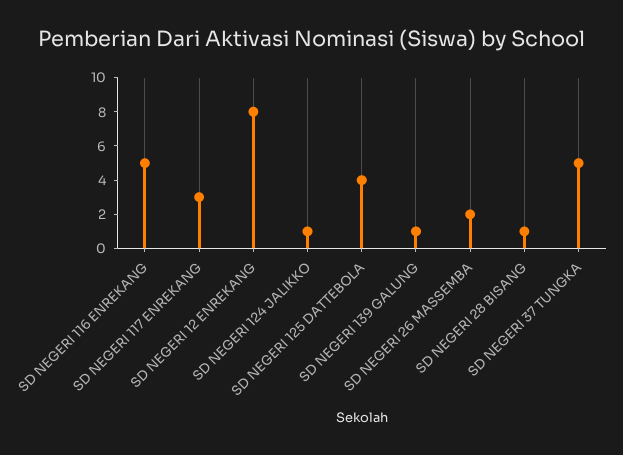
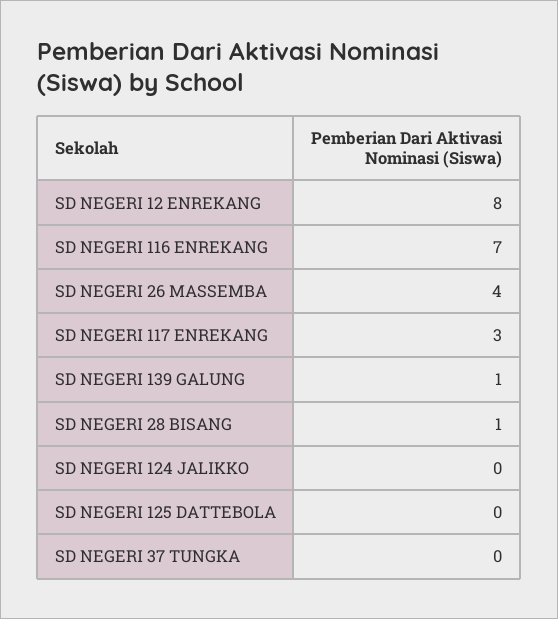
SD NEGERI 116 ENREKANG: 5 -> 7
SD NEGERI 124 JALIKKO: 1 -> 0
SD NEGERI 125 DATTEBOLA: 4 -> 0
SD NEGERI 26 MASSEMBA: 2 -> 4
SD NEGERI 37 TUNGKA: 5 -> 0

